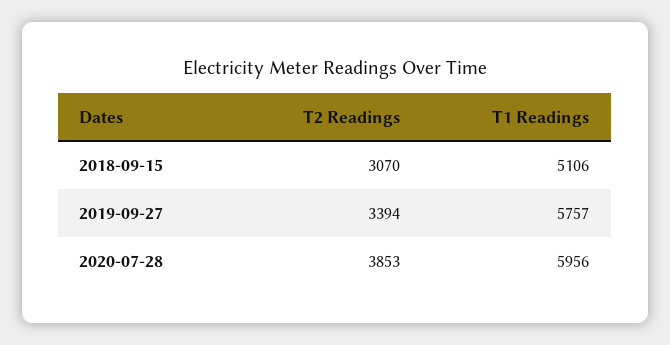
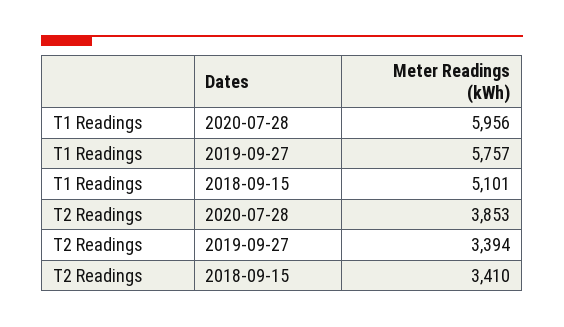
T2 Readings, 2018-09-15: 3070 -> 3410
T1 Readings, 2018-09-15: 5106 -> 5101

